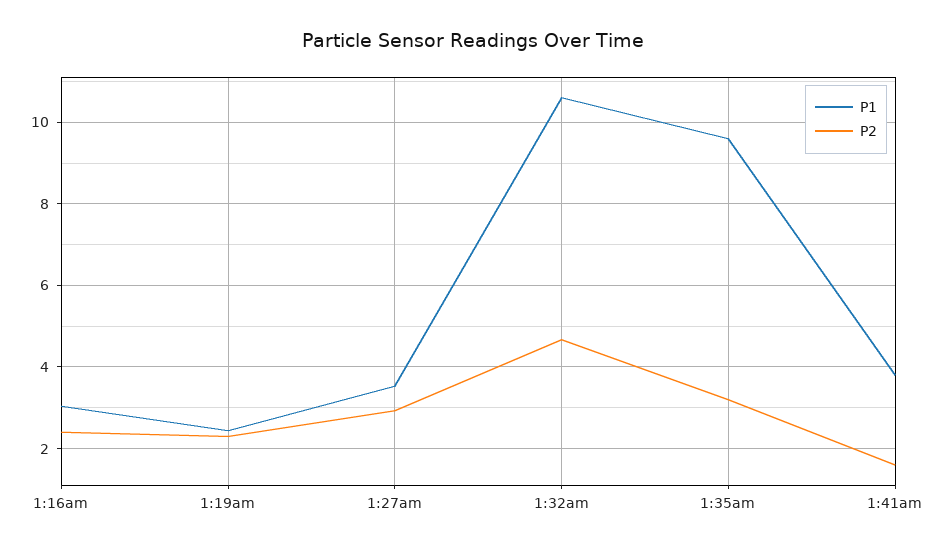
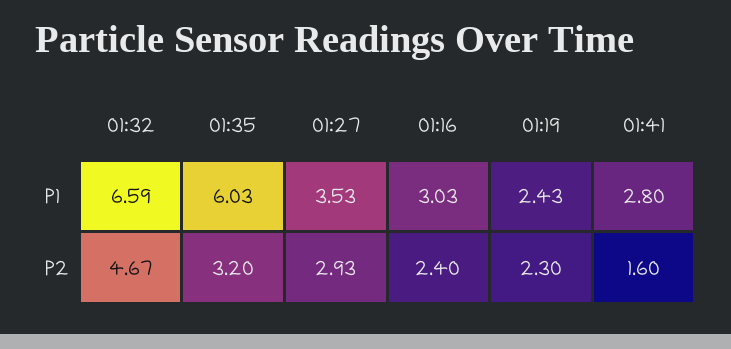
P1, 1:32am: 10.6 -> 6.59
P1, 1:35am: 9.6 -> 6.03
P1, 1:41am: 3.8 -> 2.8

